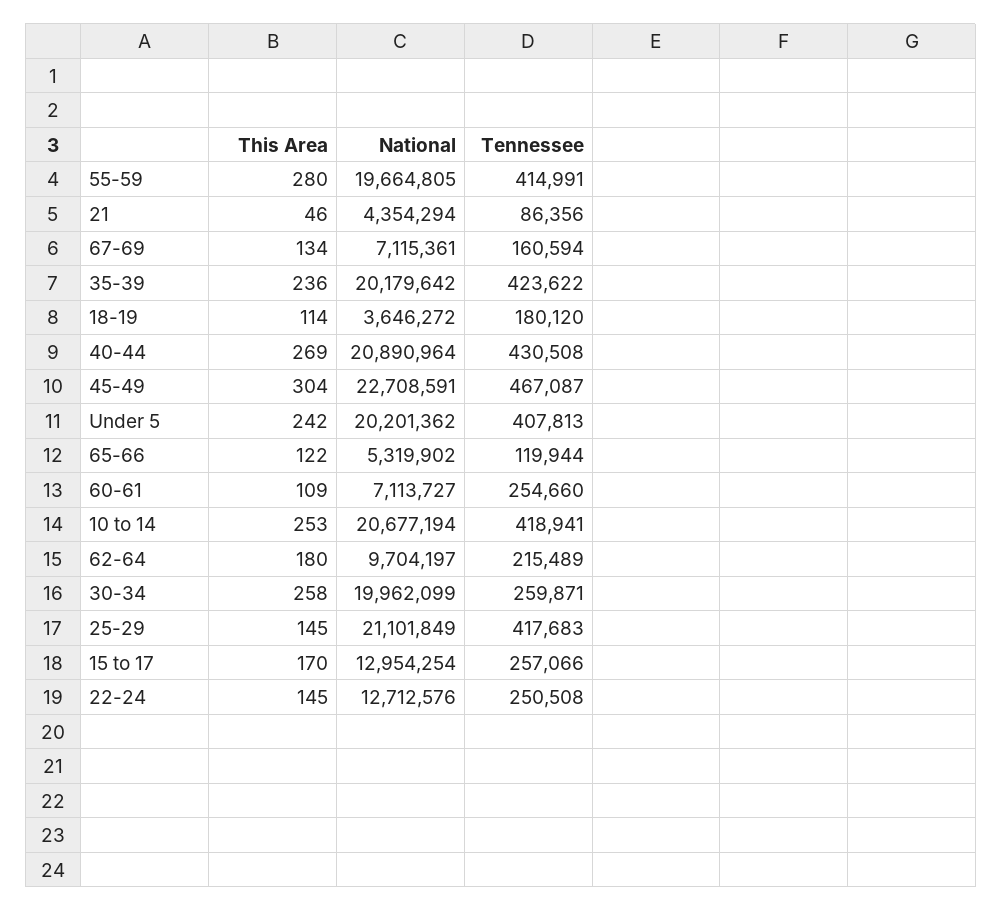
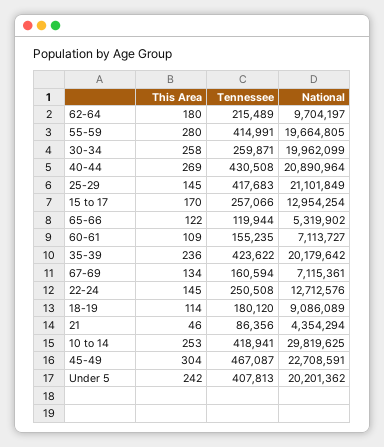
National, 18-19: 3646272 -> 9086089
Tennessee, 60-61: 254660 -> 155235
National, 10 to 14: 20677194 -> 29819625

